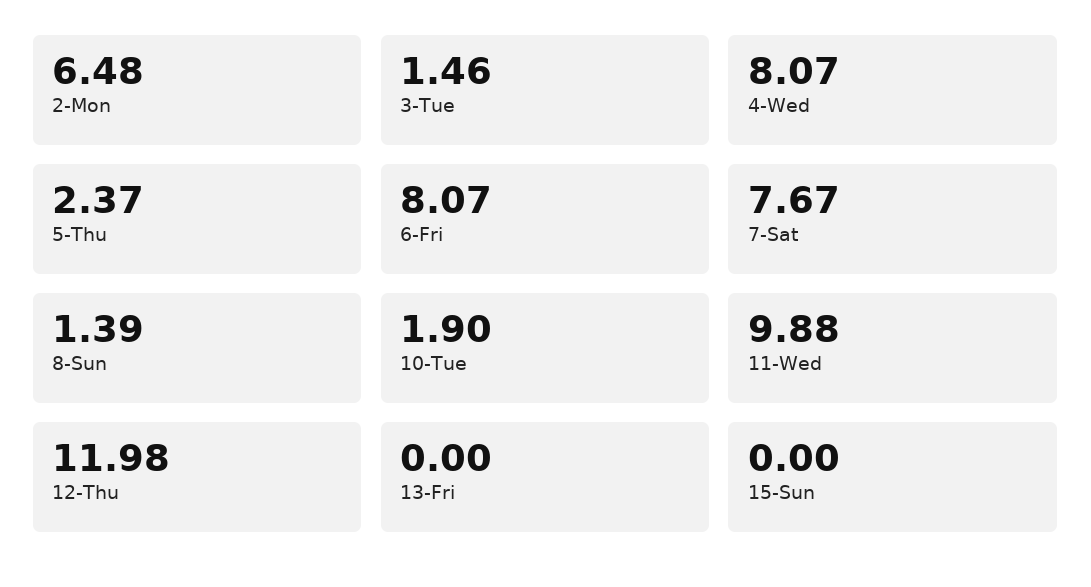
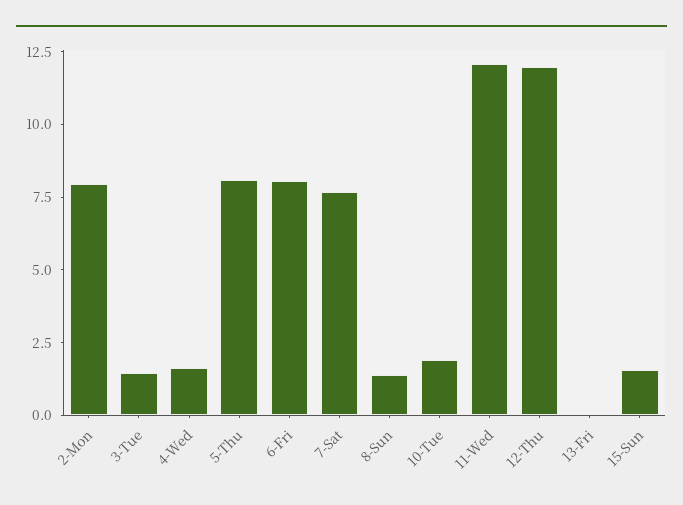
2-Mon: 6.48 -> 8
4-Wed: 8.07 -> 1.5
5-Thu: 2.37 -> 8
11-Wed: 9.88 -> 12
15-Sun: 0 -> 1.5

